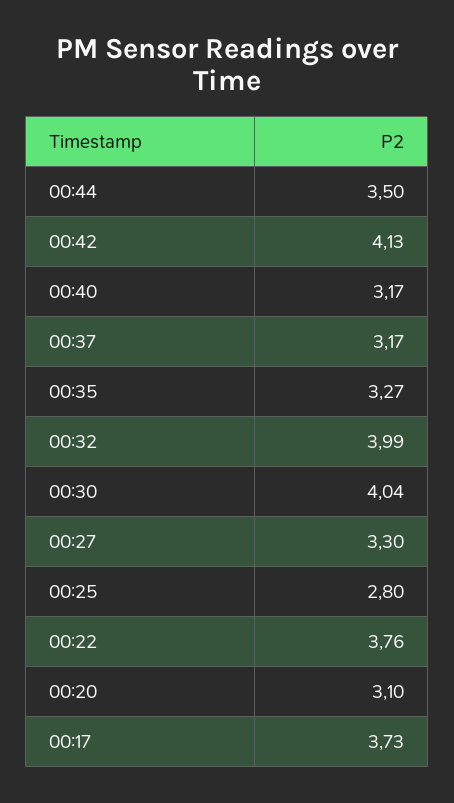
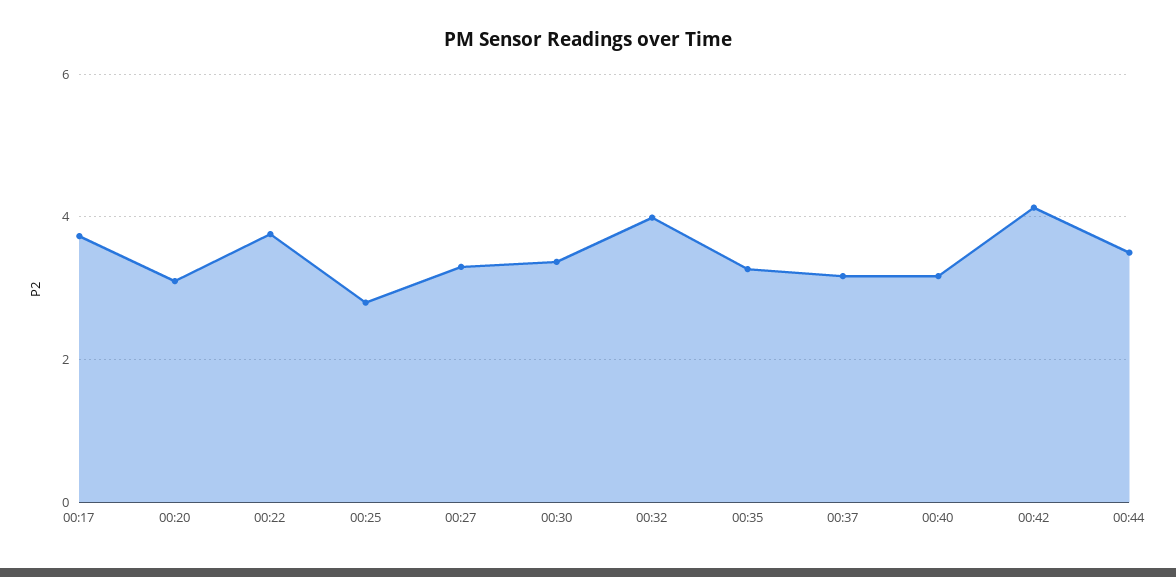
00:30: 4.04 -> 3.4

